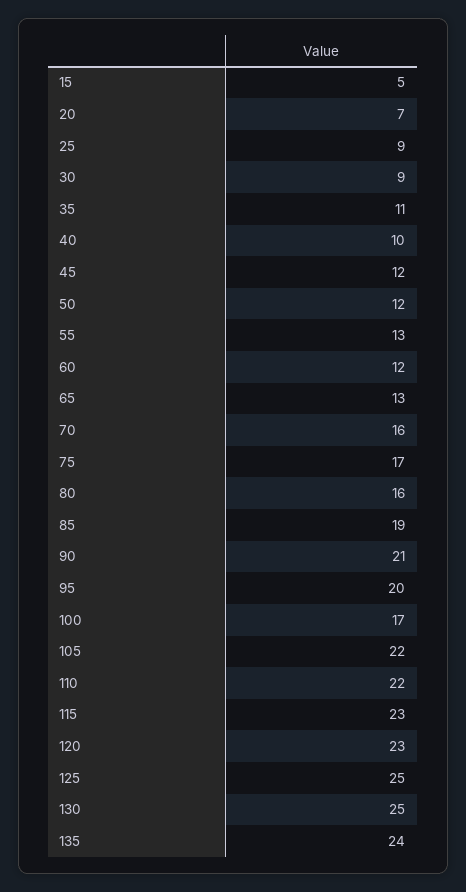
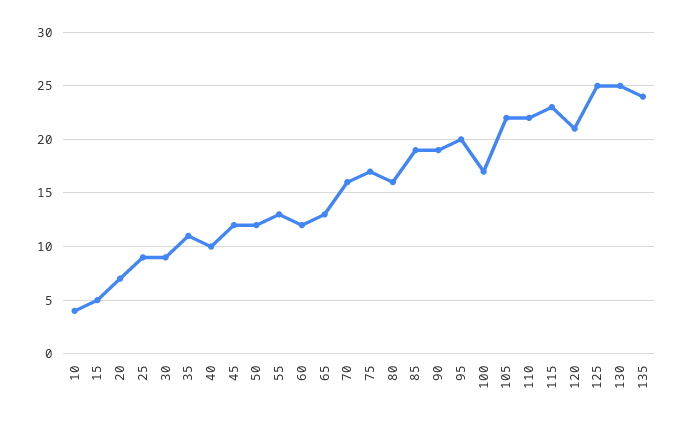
90: 21 -> 19
120: 23 -> 21
10: none -> 4

